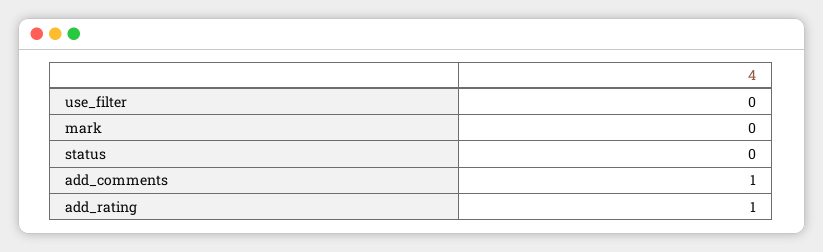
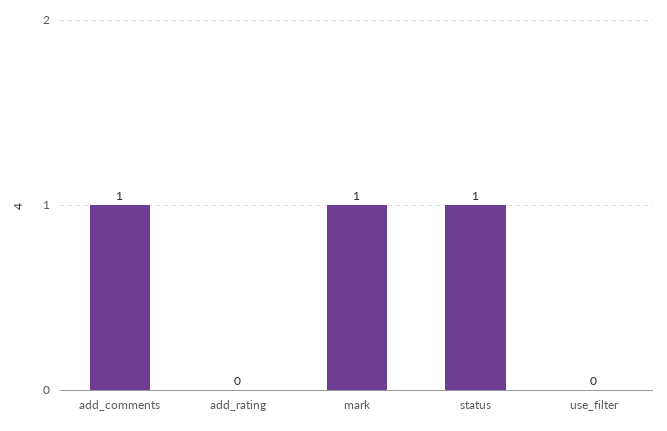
mark: 0 -> 1
status: 0 -> 1
add_rating: 1 -> 0

